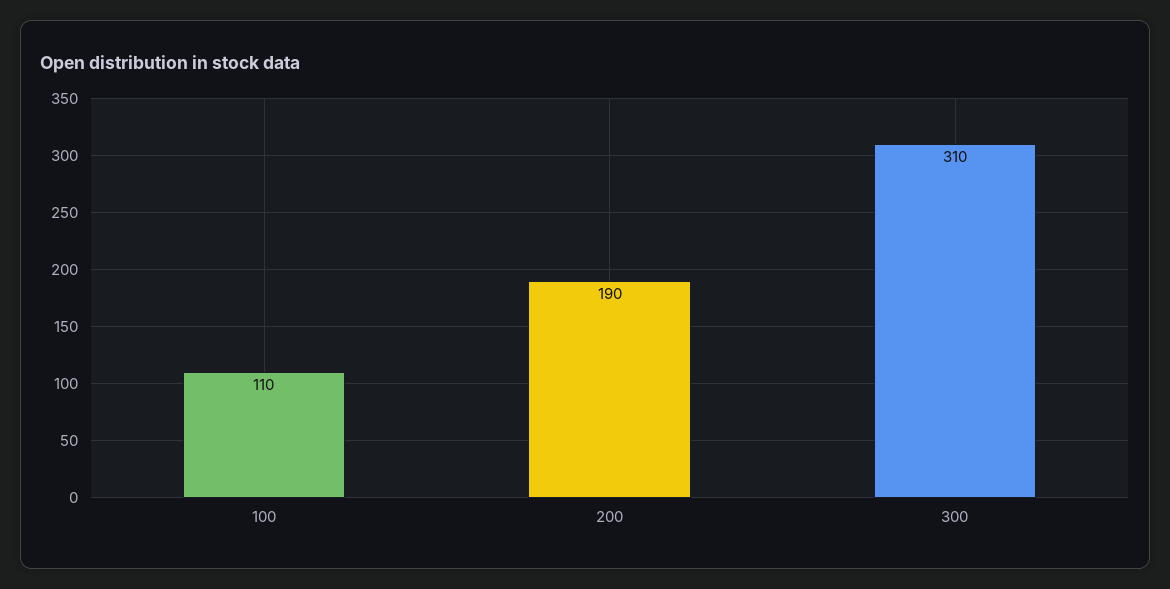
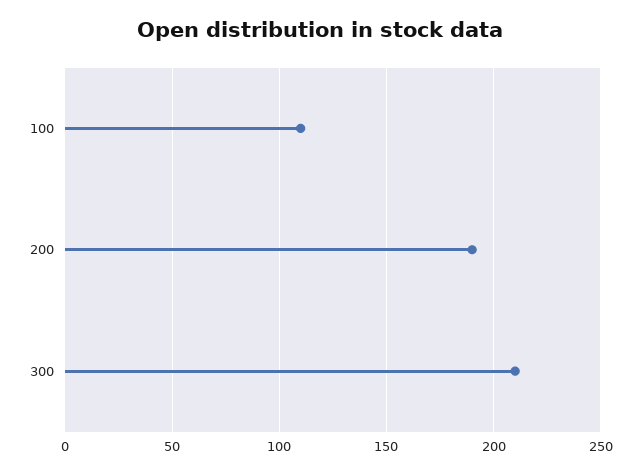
300: 310 -> 210

